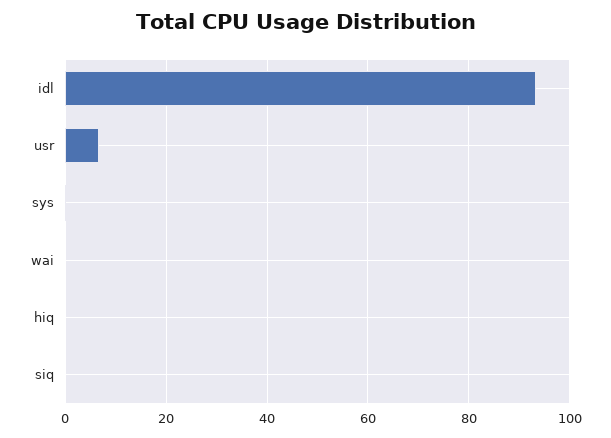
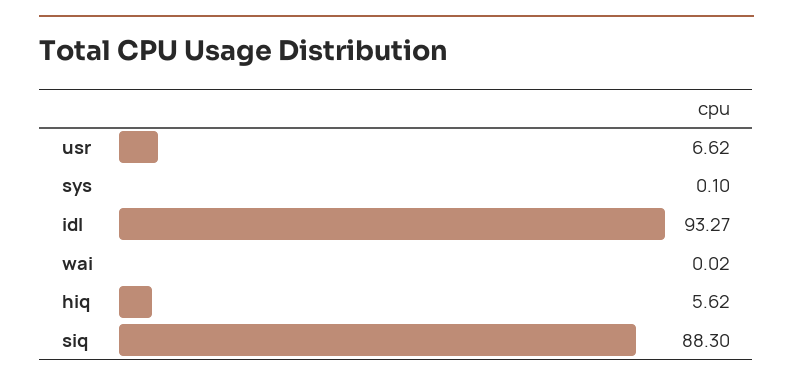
hiq: 0 -> 5.62
siq: 0 -> 88.3

